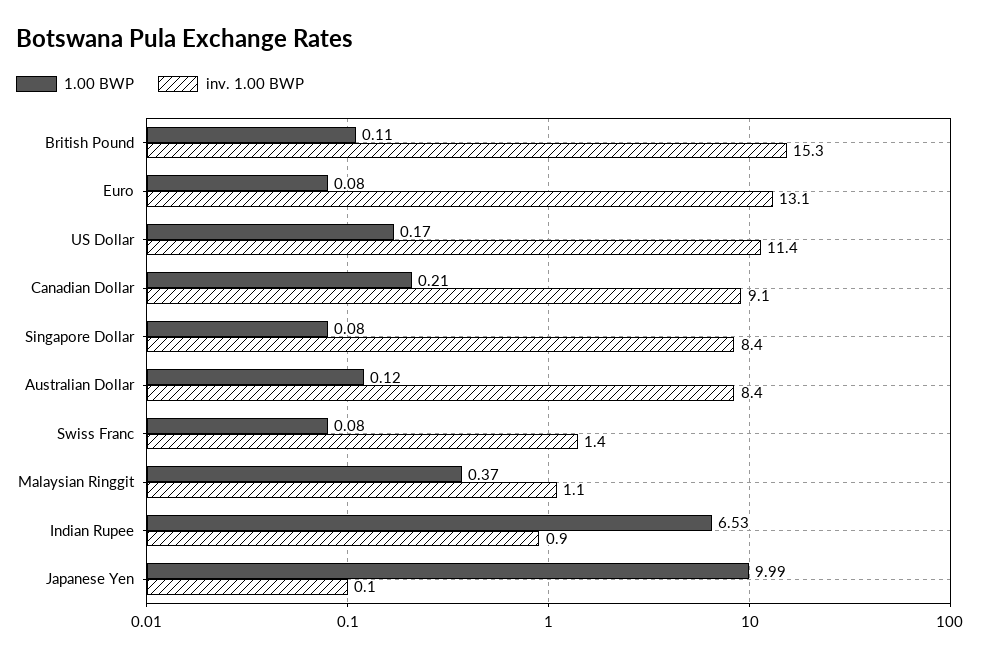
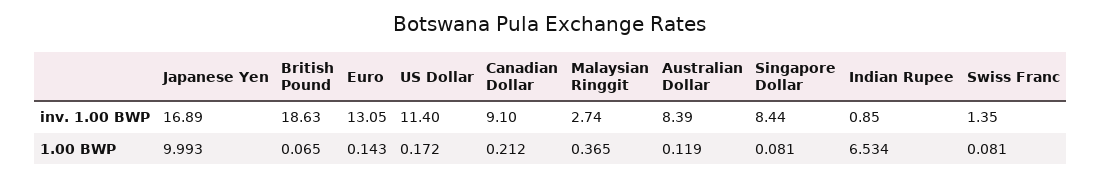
1.00 BWP, British Pound: 0.11 -> 0.065
inv. 1.00 BWP, British Pound: 15.3 -> 18.63
1.00 BWP, Euro: 0.08 -> 0.143
inv. 1.00 BWP, Malaysian Ringgit: 1.1 -> 2.74
inv. 1.00 BWP, Japanese Yen: 0.1 -> 16.89

